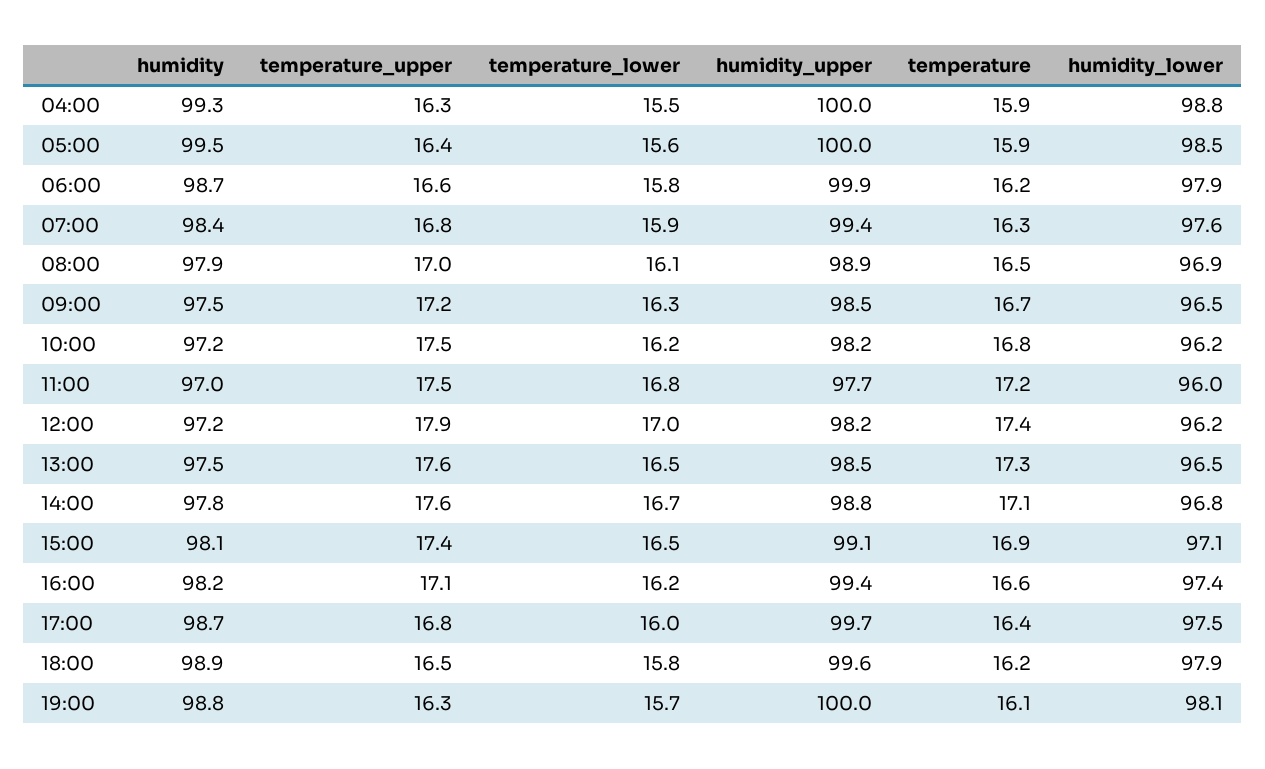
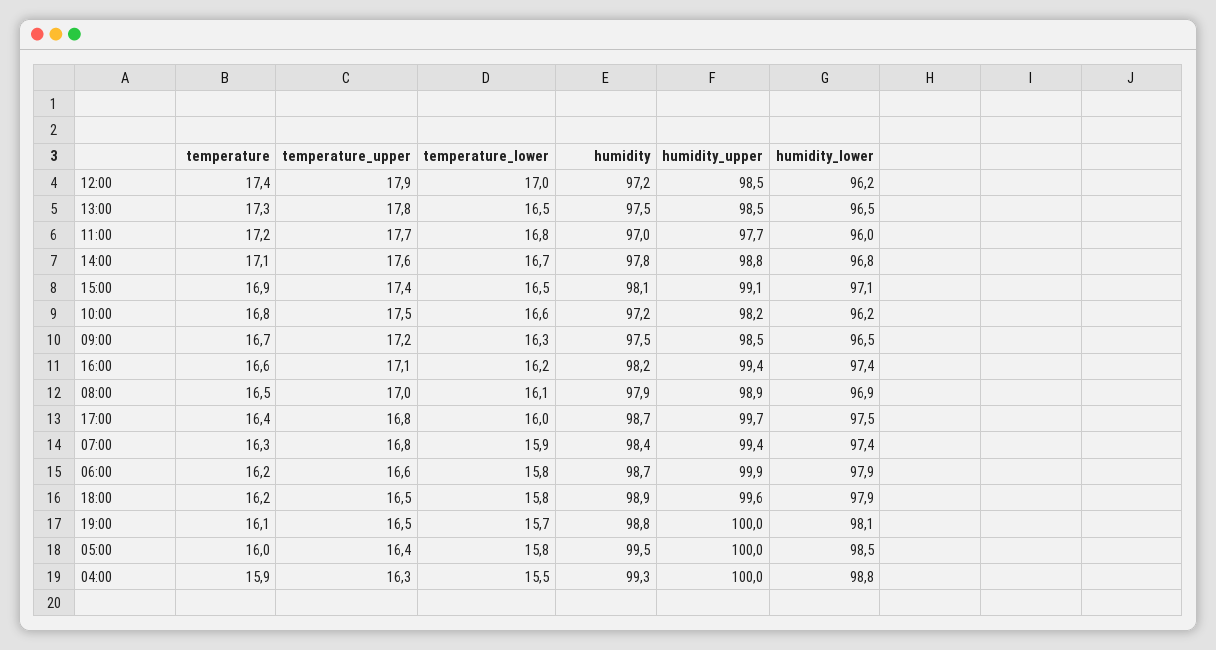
temperature_lower, 05:00: 15.6 -> 15.8
temperature, 05:00: 15.9 -> 16
humidity_lower, 07:00: 97.6 -> 97.4
temperature_lower, 10:00: 16.2 -> 16.6
temperature_upper, 11:00: 17.5 -> 17.7
humidity_upper, 12:00: 98.2 -> 98.5
temperature_upper, 13:00: 17.6 -> 17.8
temperature_upper, 19:00: 16.3 -> 16.5

